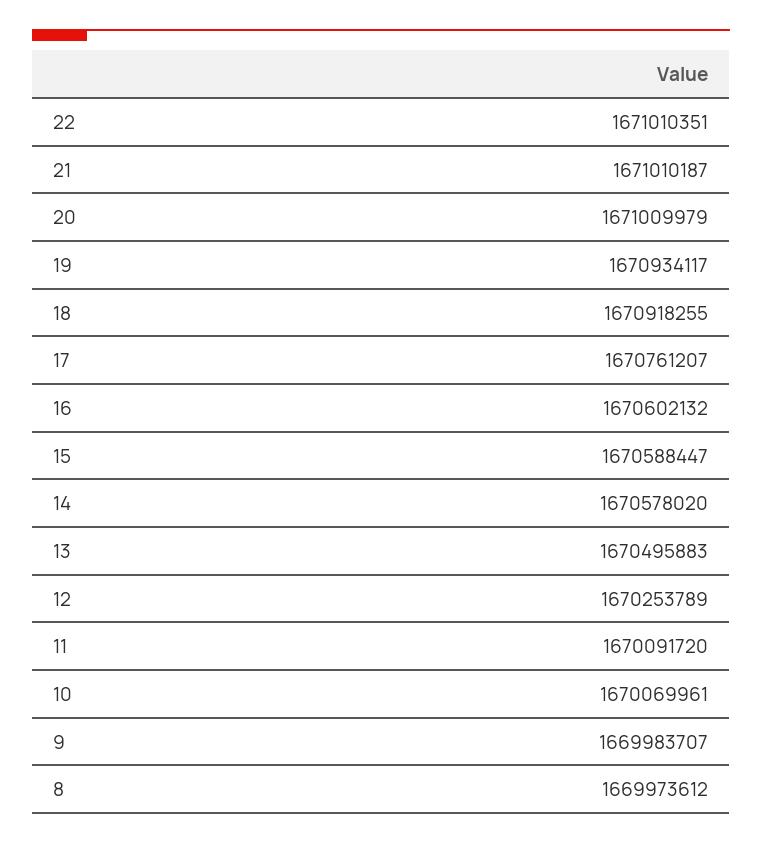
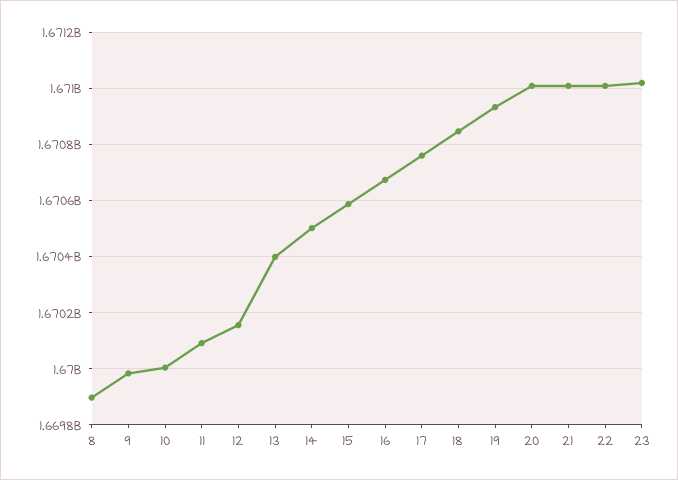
18: 1670918255 -> 1670850000
16: 1670602132 -> 1670675000
14: 1670578020 -> 1670500000
13: 1670495883 -> 1670400000
12: 1670253789 -> 1670150000
10: 1670069961 -> 1670000000
8: 1669973612 -> 1669900000
23: none -> 1671025000

